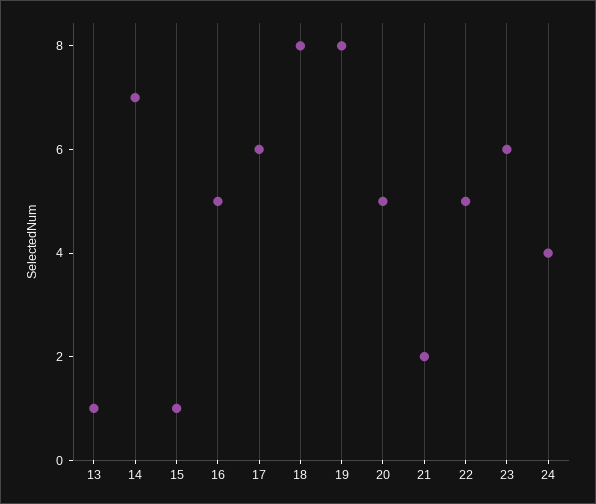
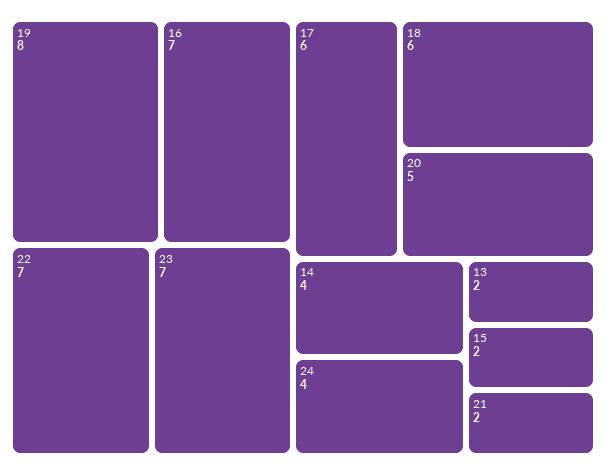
13: 1 -> 2
14: 7 -> 4
15: 1 -> 2
16: 5 -> 7
18: 8 -> 6
22: 5 -> 7
23: 6 -> 7

